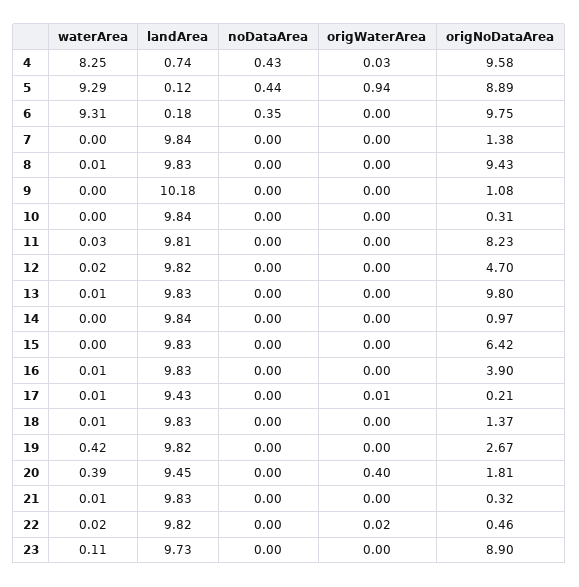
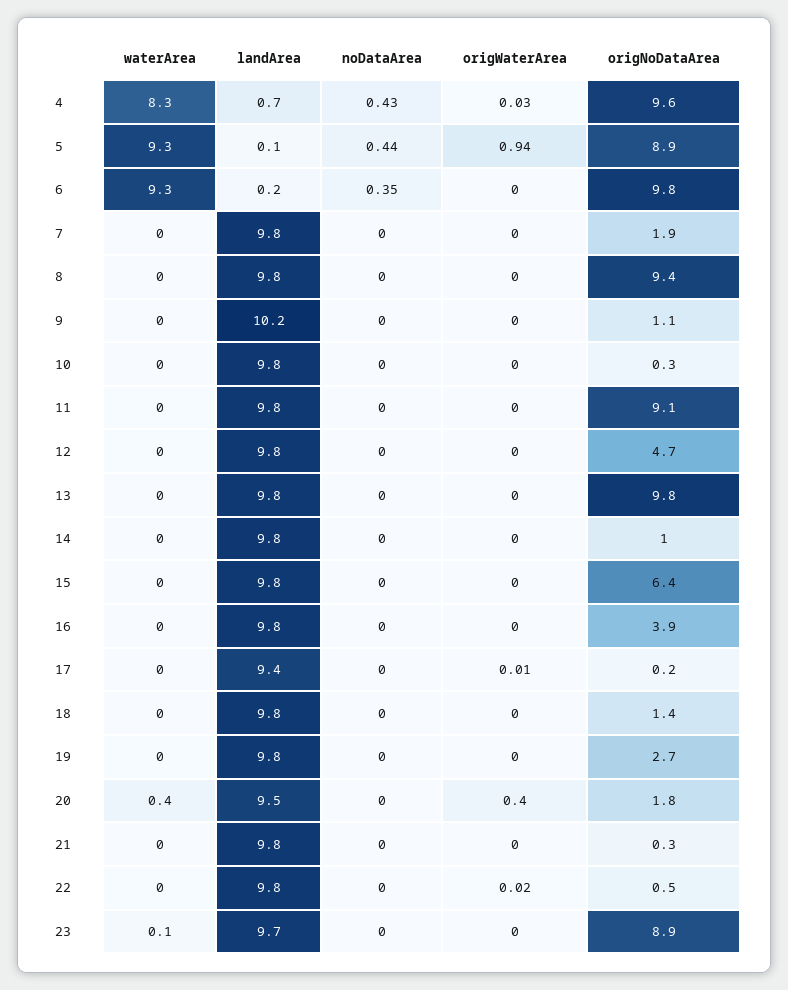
origNoDataArea, 7: 1.38 -> 1.9
origNoDataArea, 11: 8.23 -> 9.1
waterArea, 19: 0.42 -> 0

